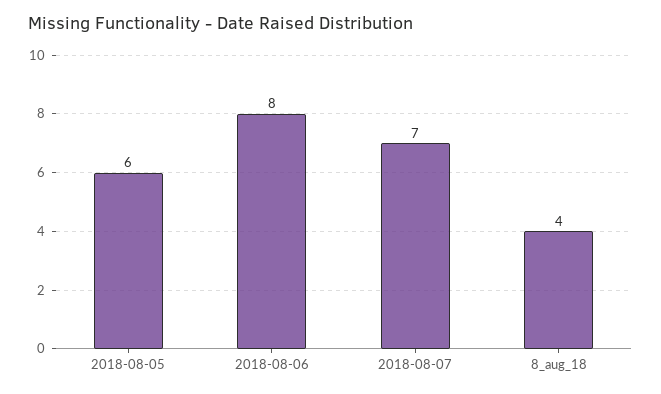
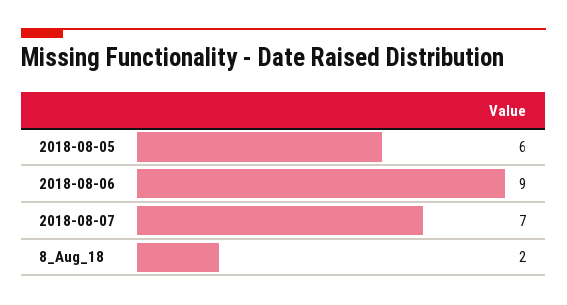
2018-08-06: 8 -> 9
8_aug_18: 4 -> 2

